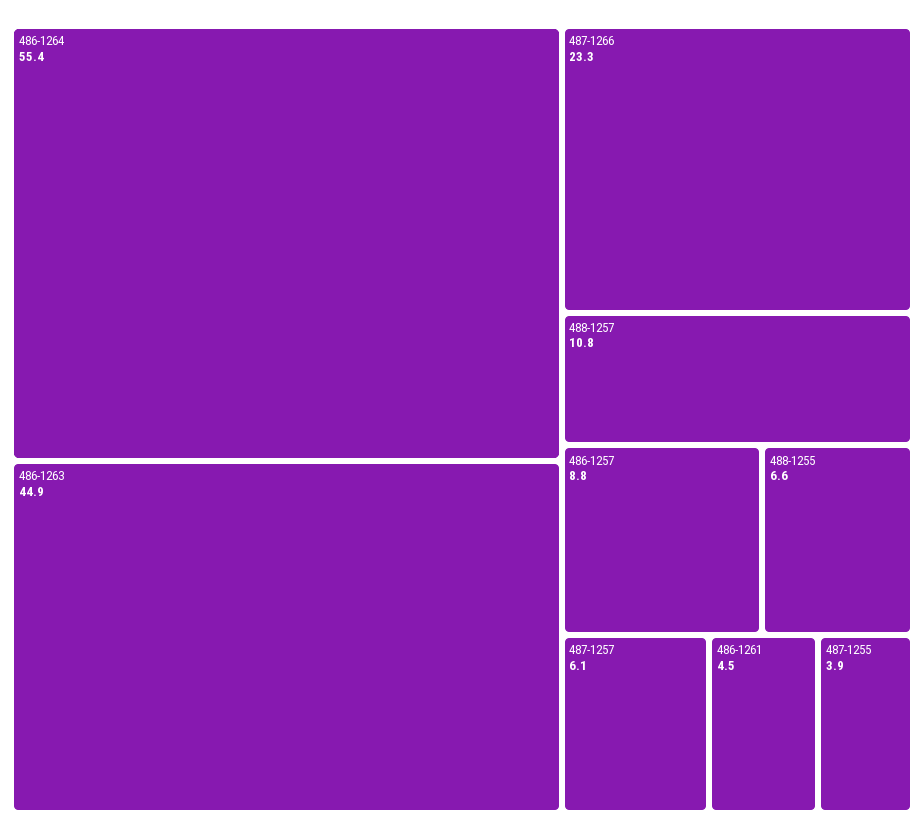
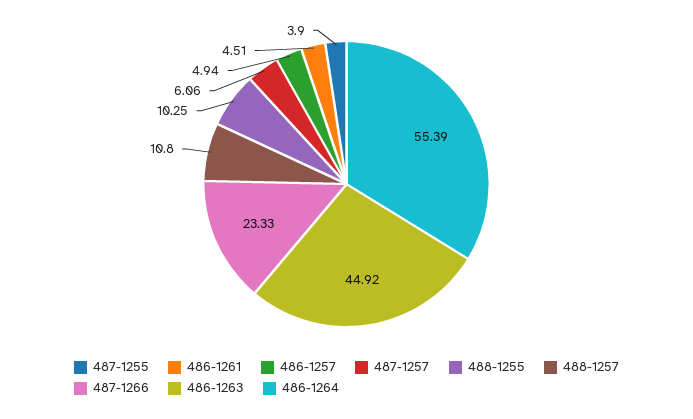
486-1257: 8.8 -> 4.94
488-1255: 6.6 -> 10.25

